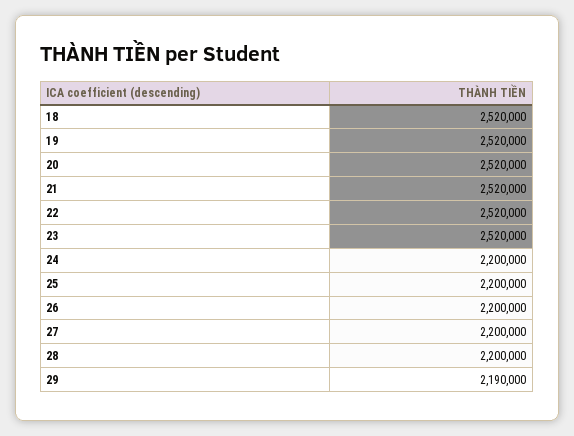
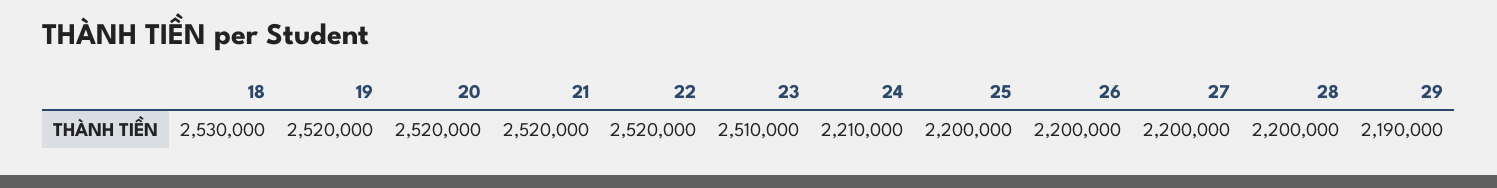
18: 2520000 -> 2530000
23: 2520000 -> 2510000
24: 2200000 -> 2210000

